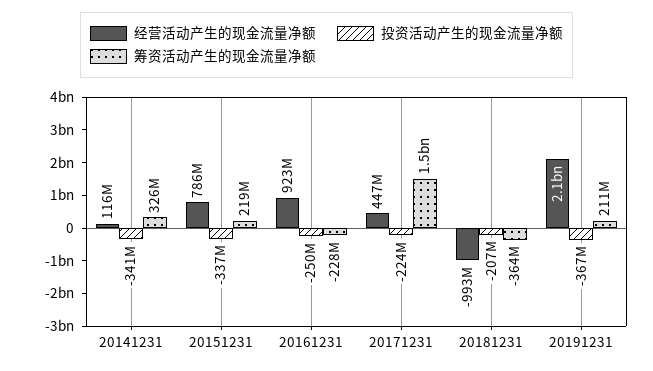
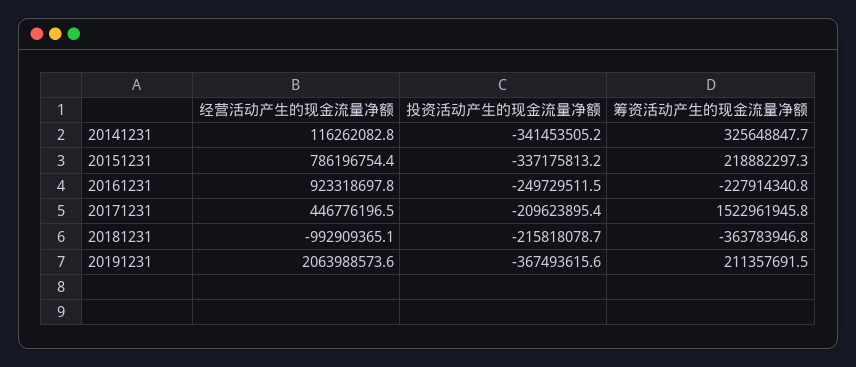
投资活动产生的现金流量净额, 20171231: -224000000 -> -209623895.4
投资活动产生的现金流量净额, 20181231: -207000000 -> -215818078.7

